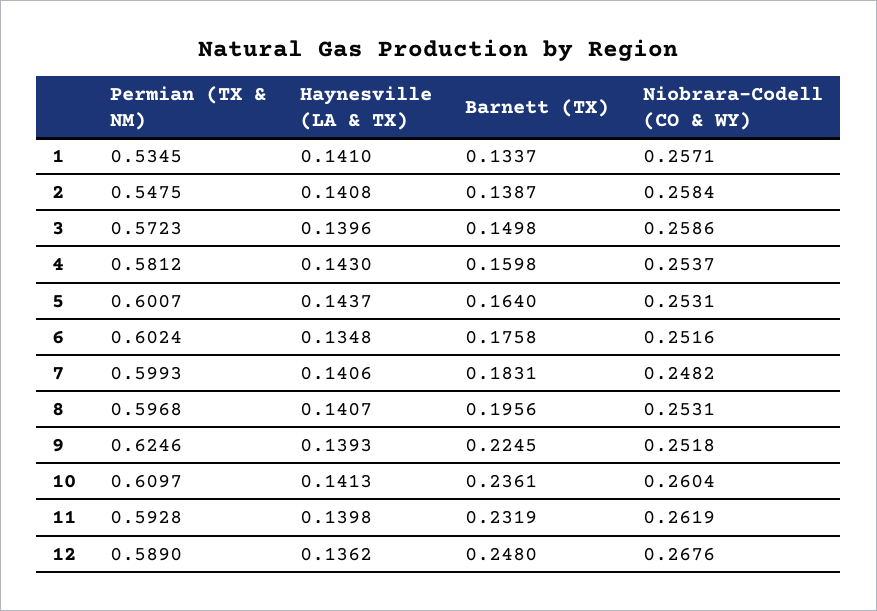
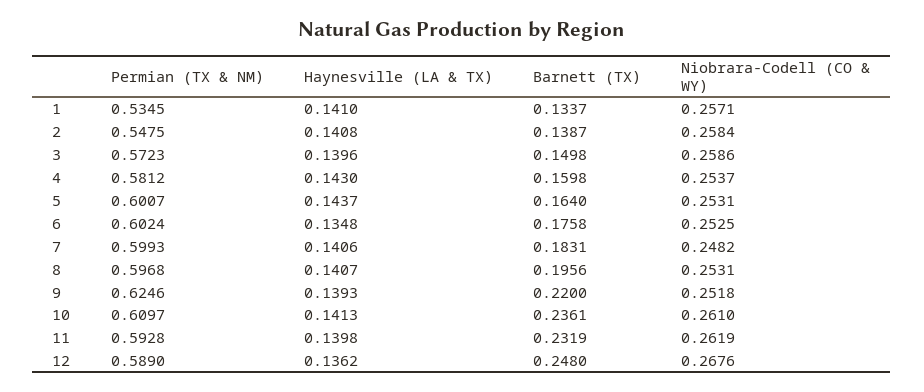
Niobrara-Codell (CO & WY), 6: 0.2516 -> 0.2525
Barnett (TX), 9: 0.2245 -> 0.22
Niobrara-Codell (CO & WY), 10: 0.2604 -> 0.261

